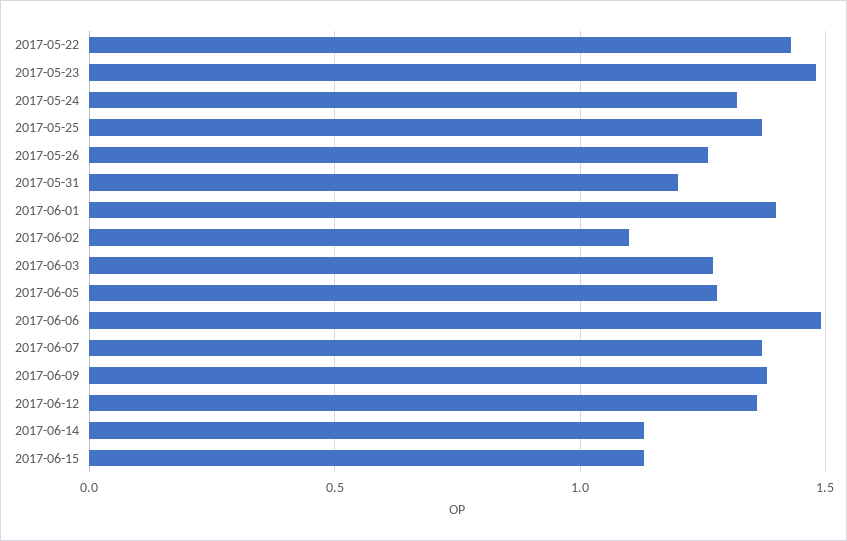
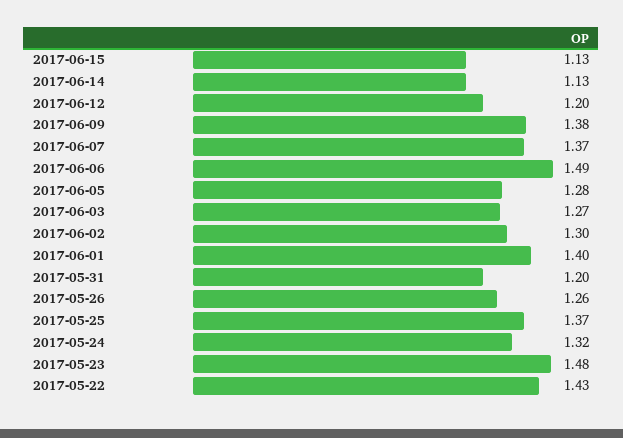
2017-06-02: 1.1 -> 1.3
2017-06-12: 1.35 -> 1.2

